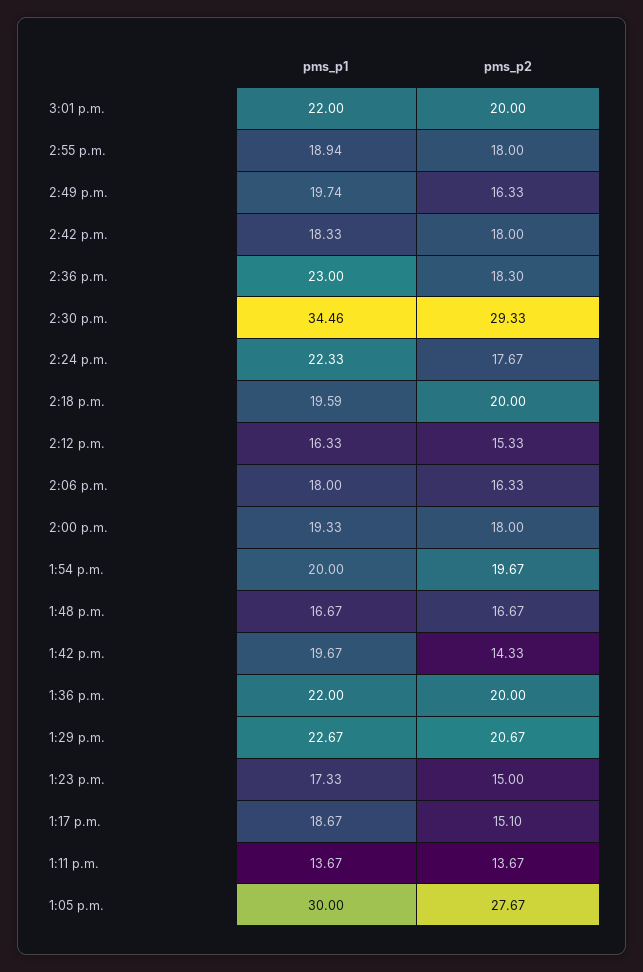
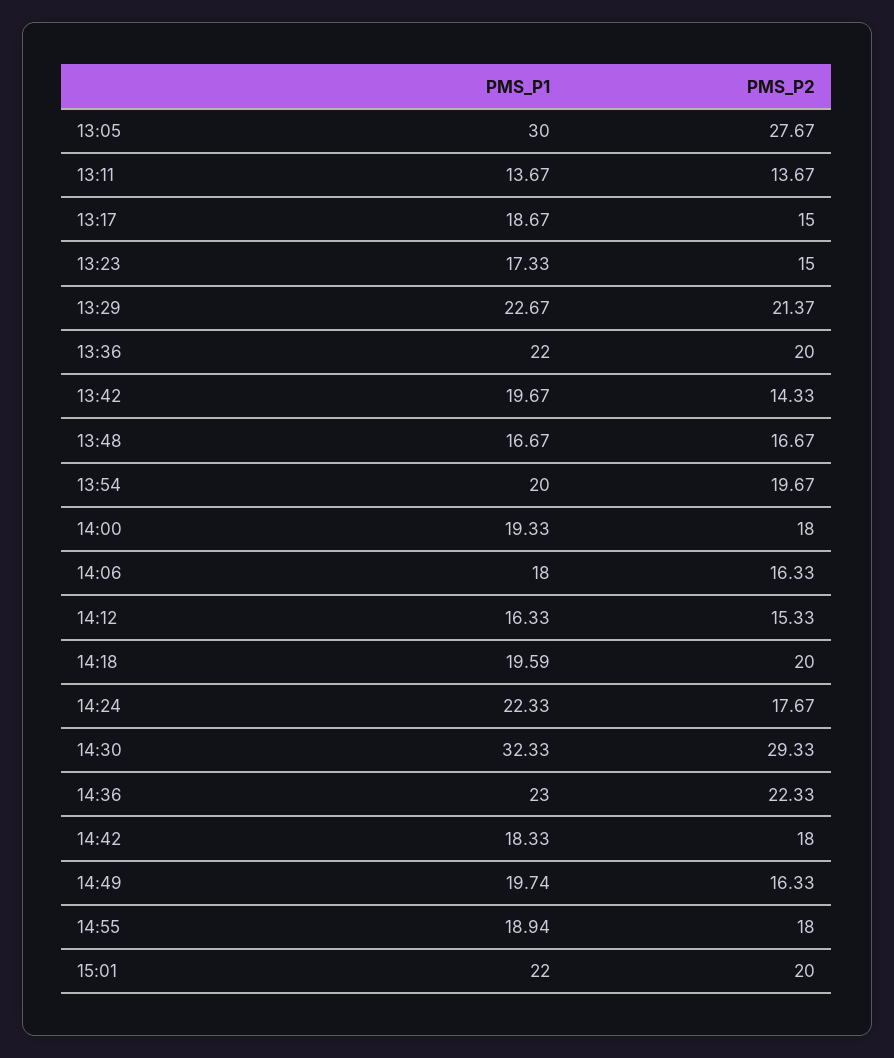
pms_p2, 2:36 p.m.: 18.3 -> 22.33
pms_p1, 2:30 p.m.: 34.46 -> 32.33
pms_p2, 1:29 p.m.: 20.67 -> 21.37
pms_p2, 1:17 p.m.: 15.1 -> 15

